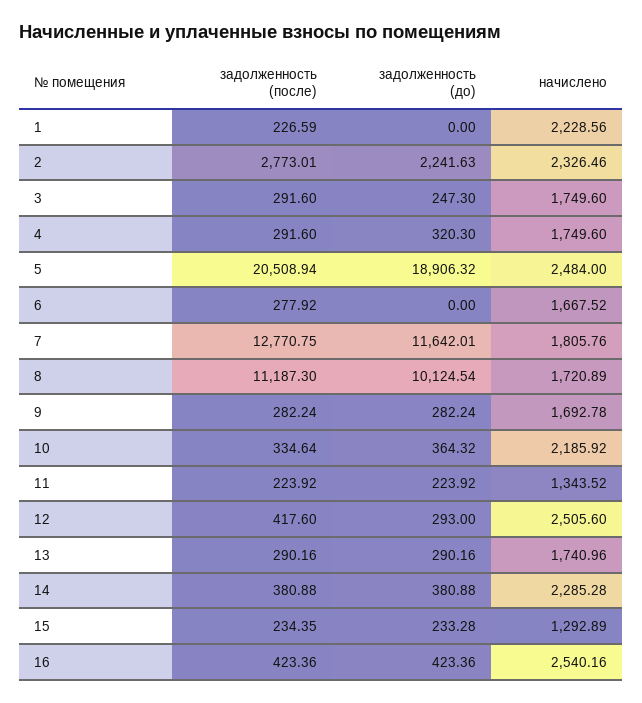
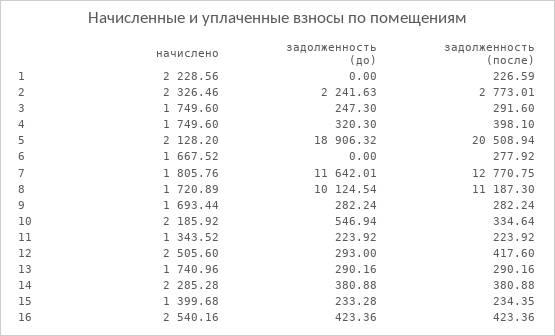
задолженность (после), 4: 291.6 -> 398.1
начислено, 5: 2484 -> 2128.2
начислено, 9: 1692.78 -> 1693.44
задолженность (до), 10: 364.32 -> 546.94
начислено, 15: 1292.89 -> 1399.68

